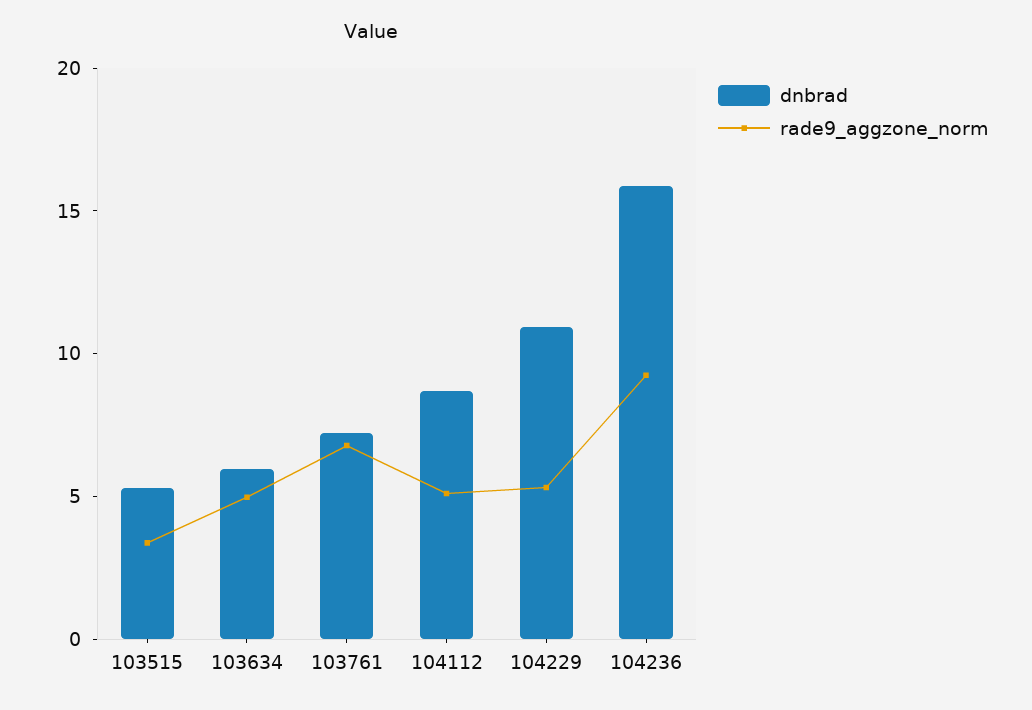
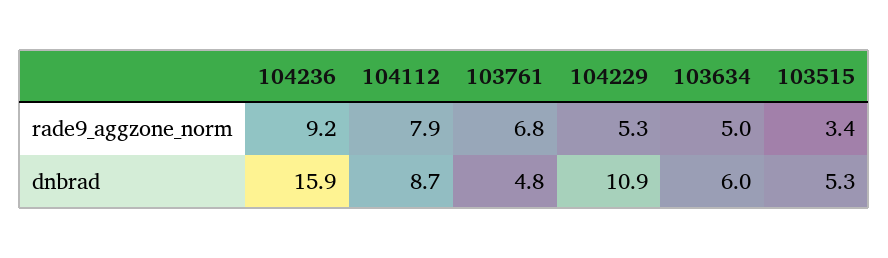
dnbrad, 103761: 7 -> 4.8
rade9_aggzone_norm, 104112: 5 -> 7.9

